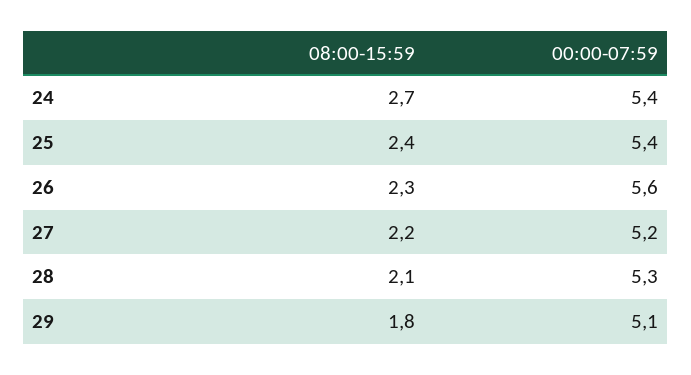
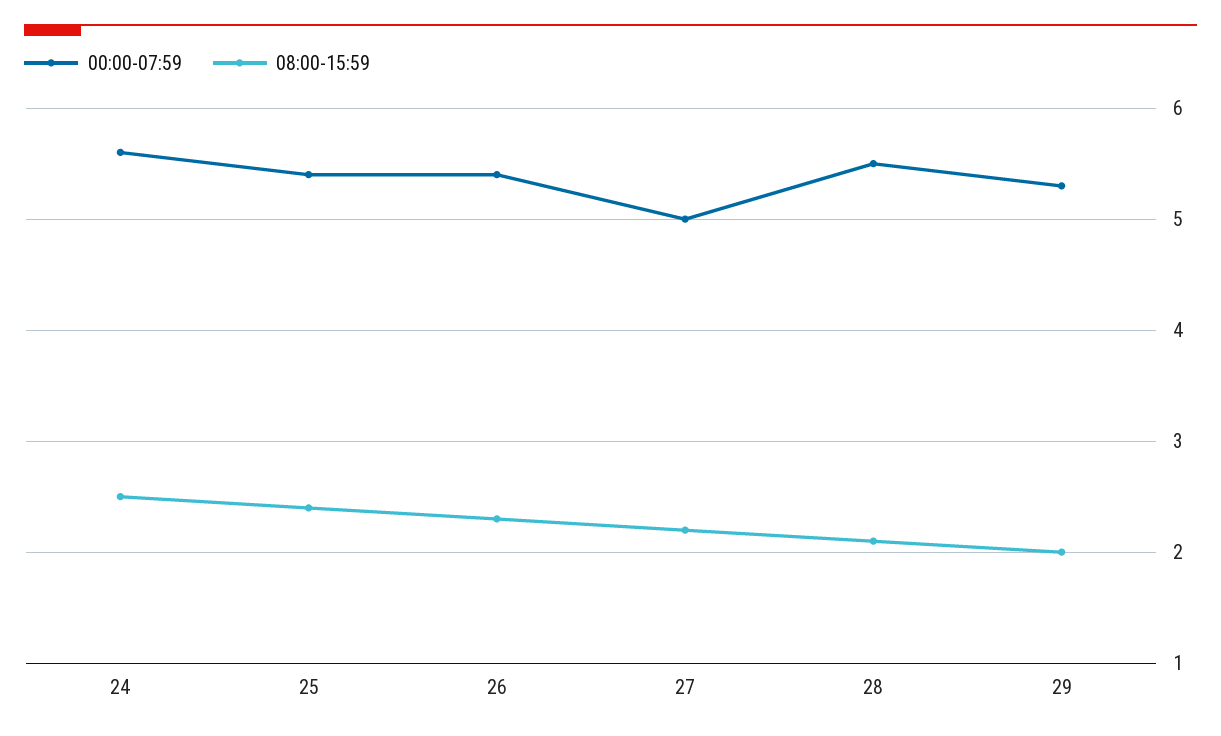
08:00-15:59, 24: 2.7 -> 2.5
00:00-07:59, 24: 5.4 -> 5.6
00:00-07:59, 26: 5.6 -> 5.4
00:00-07:59, 27: 5.2 -> 5
00:00-07:59, 28: 5.3 -> 5.5
08:00-15:59, 29: 1.8 -> 2
00:00-07:59, 29: 5.1 -> 5.3

